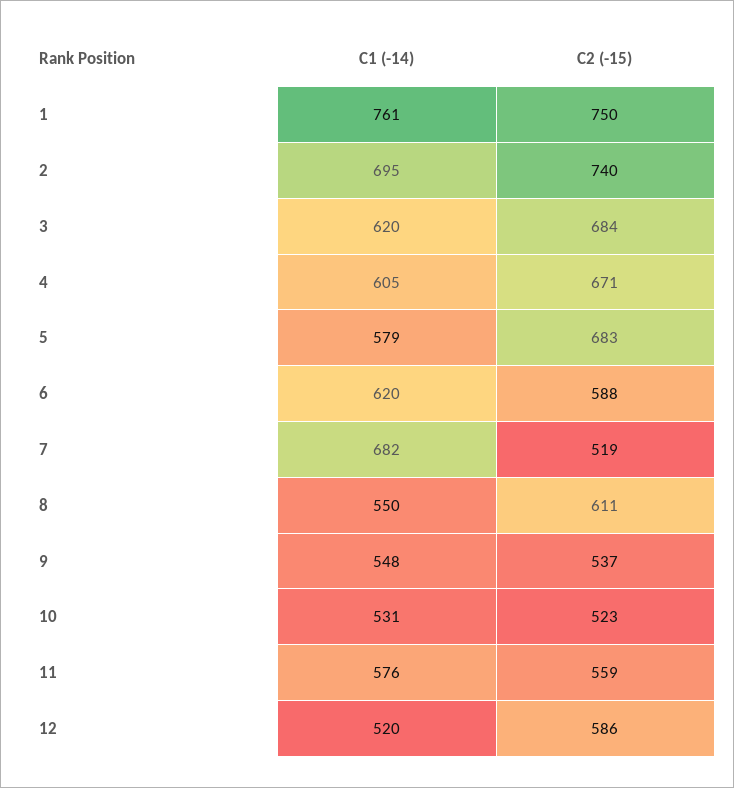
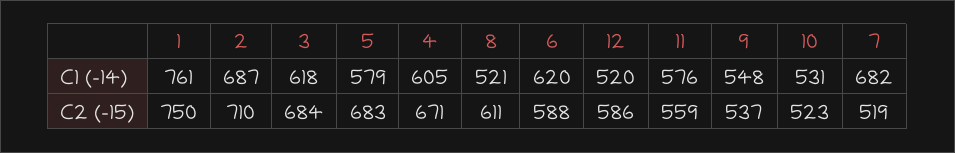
C1 (-14), 2: 695 -> 687
C2 (-15), 2: 740 -> 710
C1 (-14), 3: 620 -> 618
C1 (-14), 8: 550 -> 521

